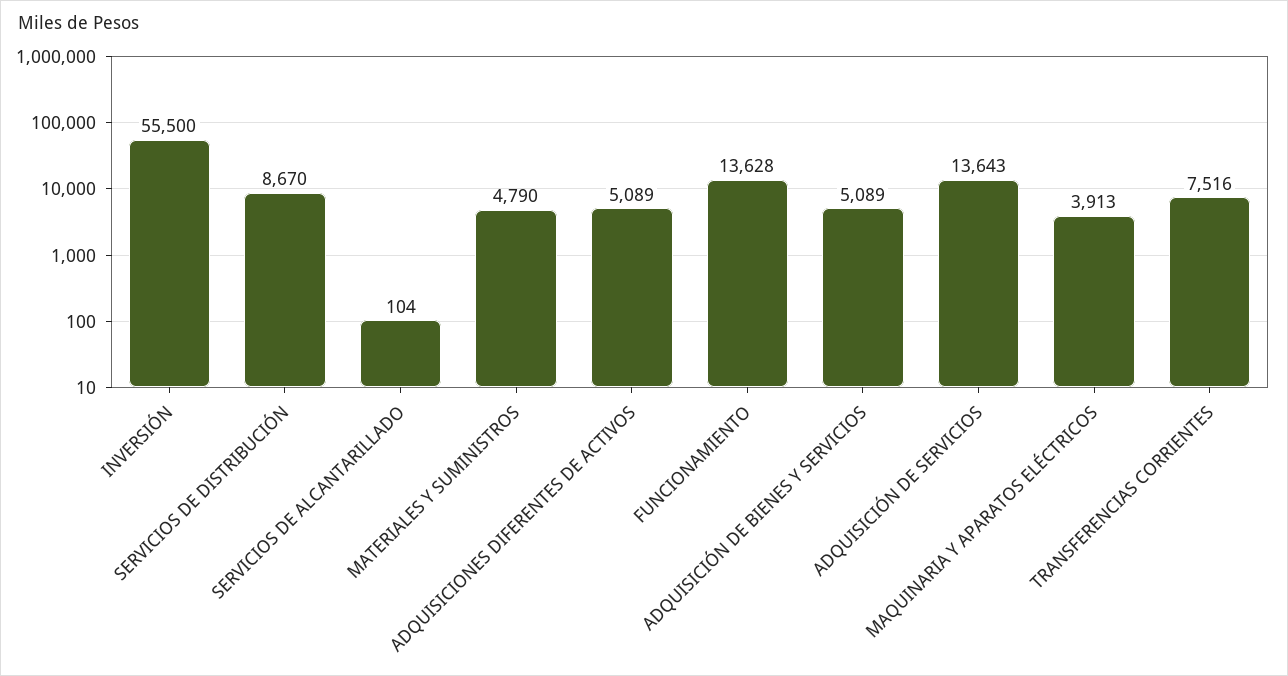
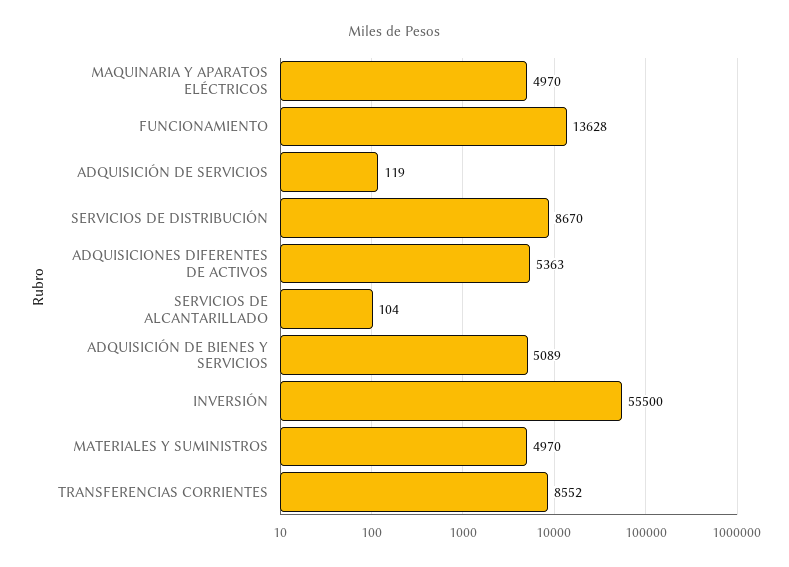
MATERIALES Y SUMINISTROS: 4790 -> 4970
ADQUISICIONES DIFERENTES DE ACTIVOS: 5089 -> 5363
ADQUISICIÓN DE SERVICIOS: 13643 -> 119
MAQUINARIA Y APARATOS ELÉCTRICOS: 3913 -> 4970
TRANSFERENCIAS CORRIENTES: 7516 -> 8552

